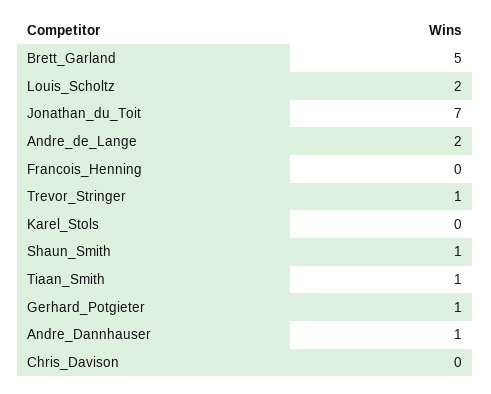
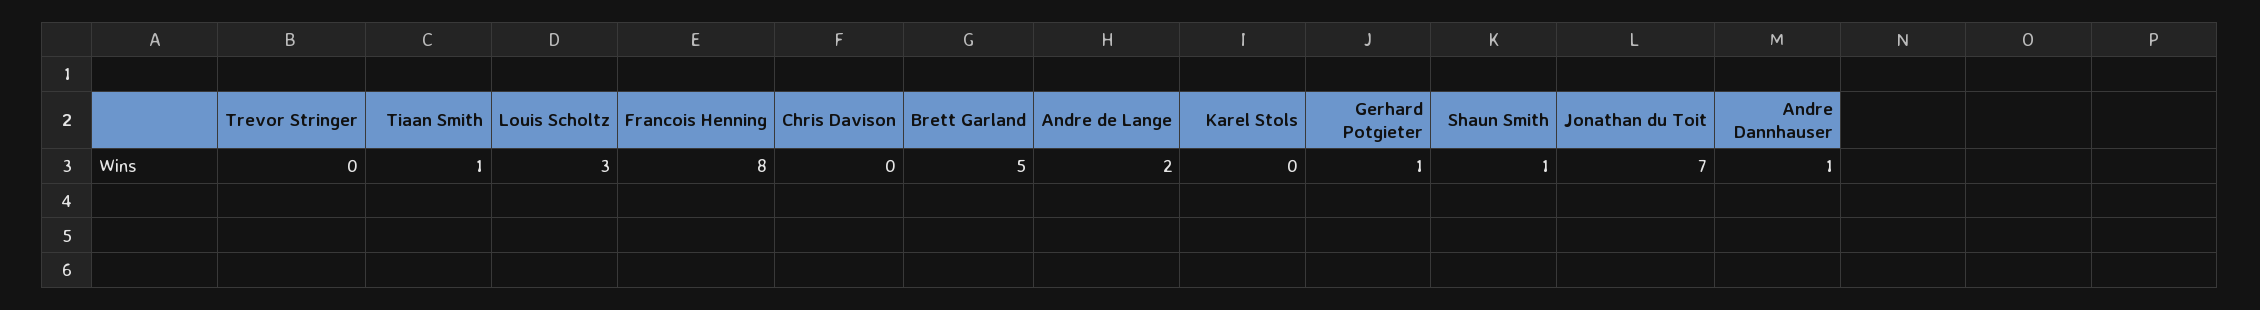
Louis_Scholtz: 2 -> 3
Francois_Henning: 0 -> 8
Trevor_Stringer: 1 -> 0

